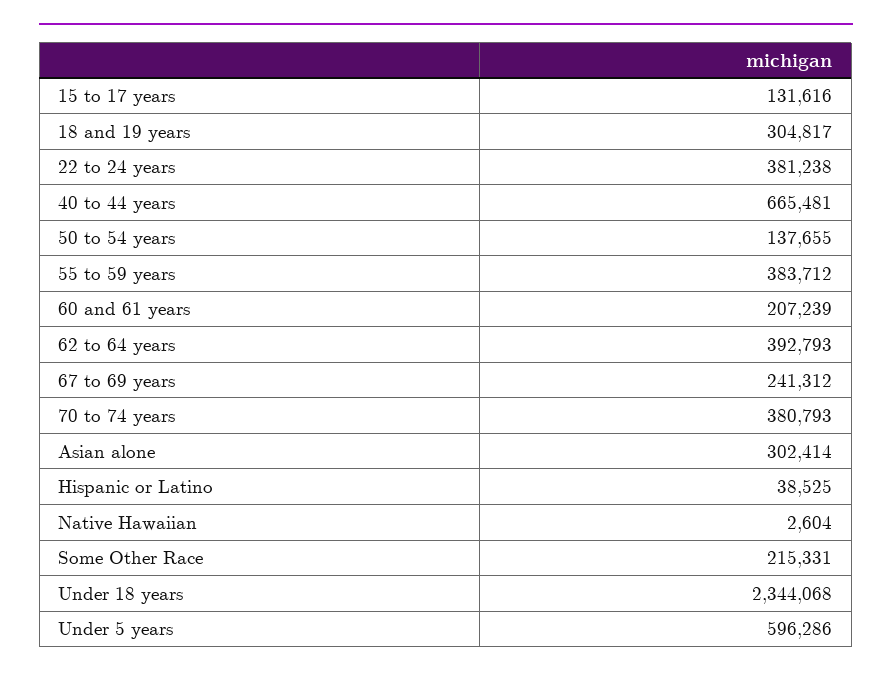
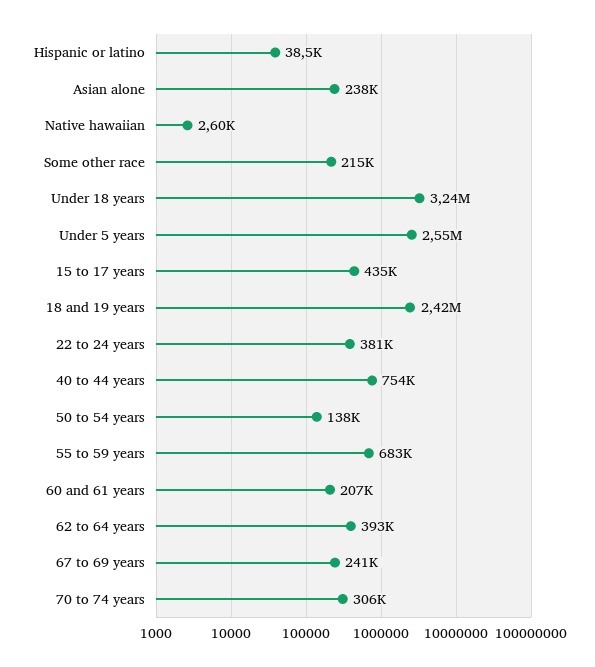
15 to 17 years: 131616 -> 435000
18 and 19 years: 304817 -> 2420000
40 to 44 years: 665481 -> 754000
55 to 59 years: 383712 -> 683000
70 to 74 years: 380793 -> 306000
Asian alone: 302414 -> 238000
Under 18 years: 2344068 -> 3240000
Under 5 years: 596286 -> 2550000

